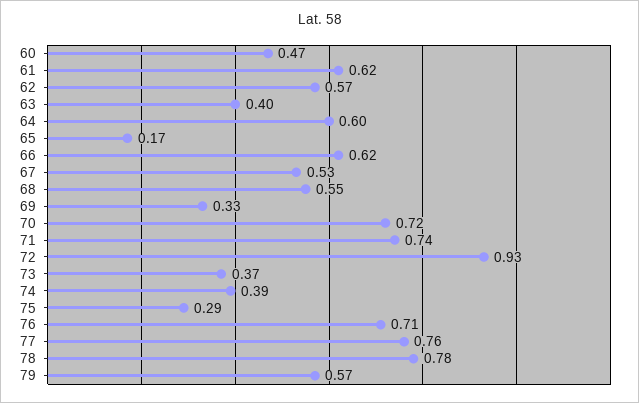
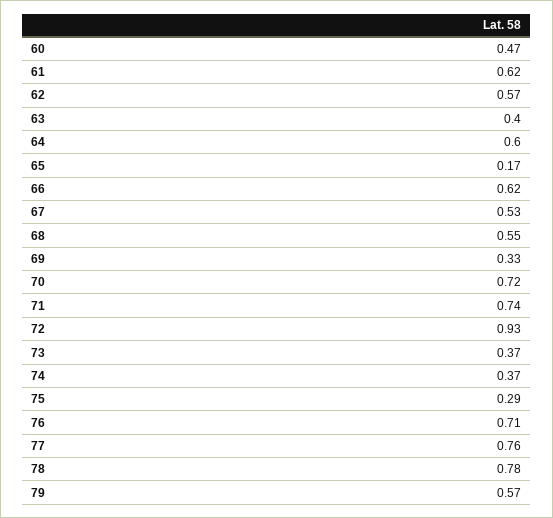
74: 0.39 -> 0.37

